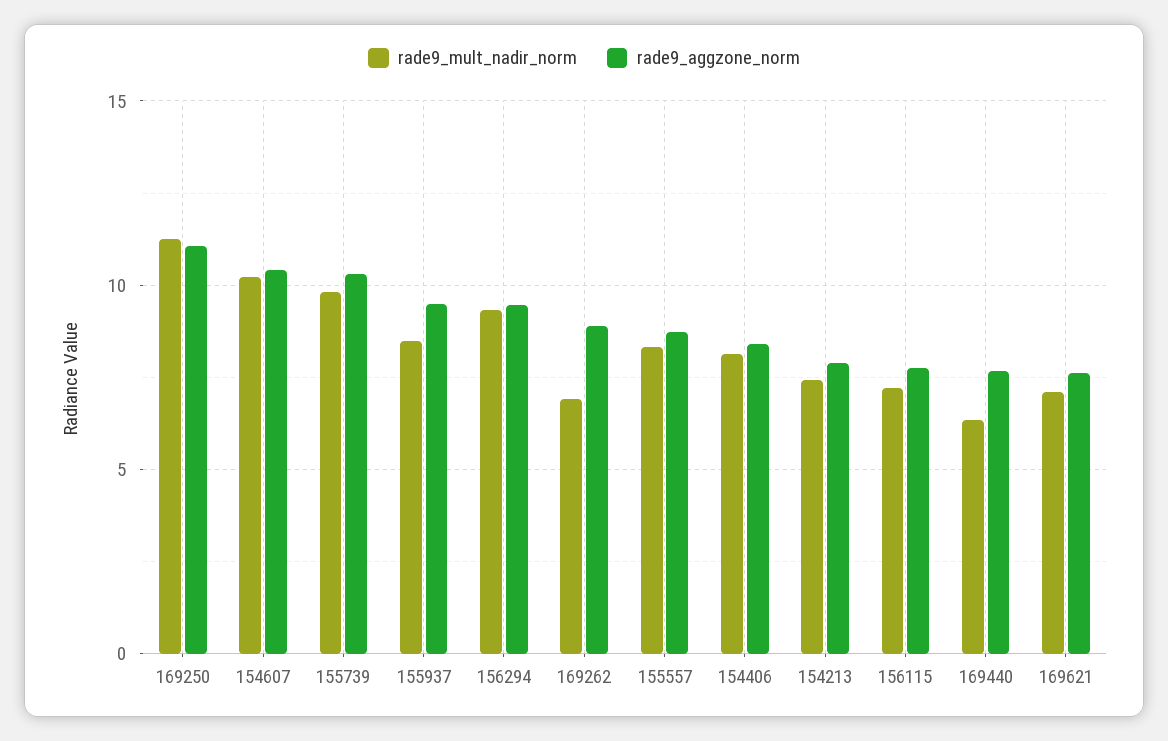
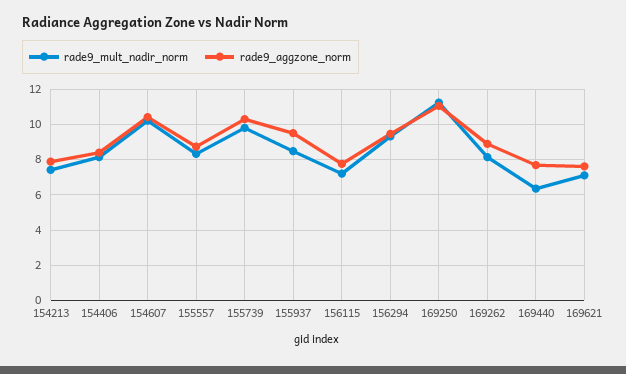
rade9_mult_nadir_norm, 169262: 7 -> 8

